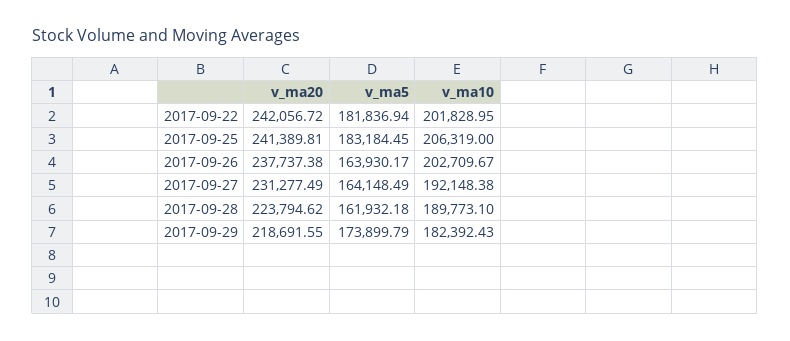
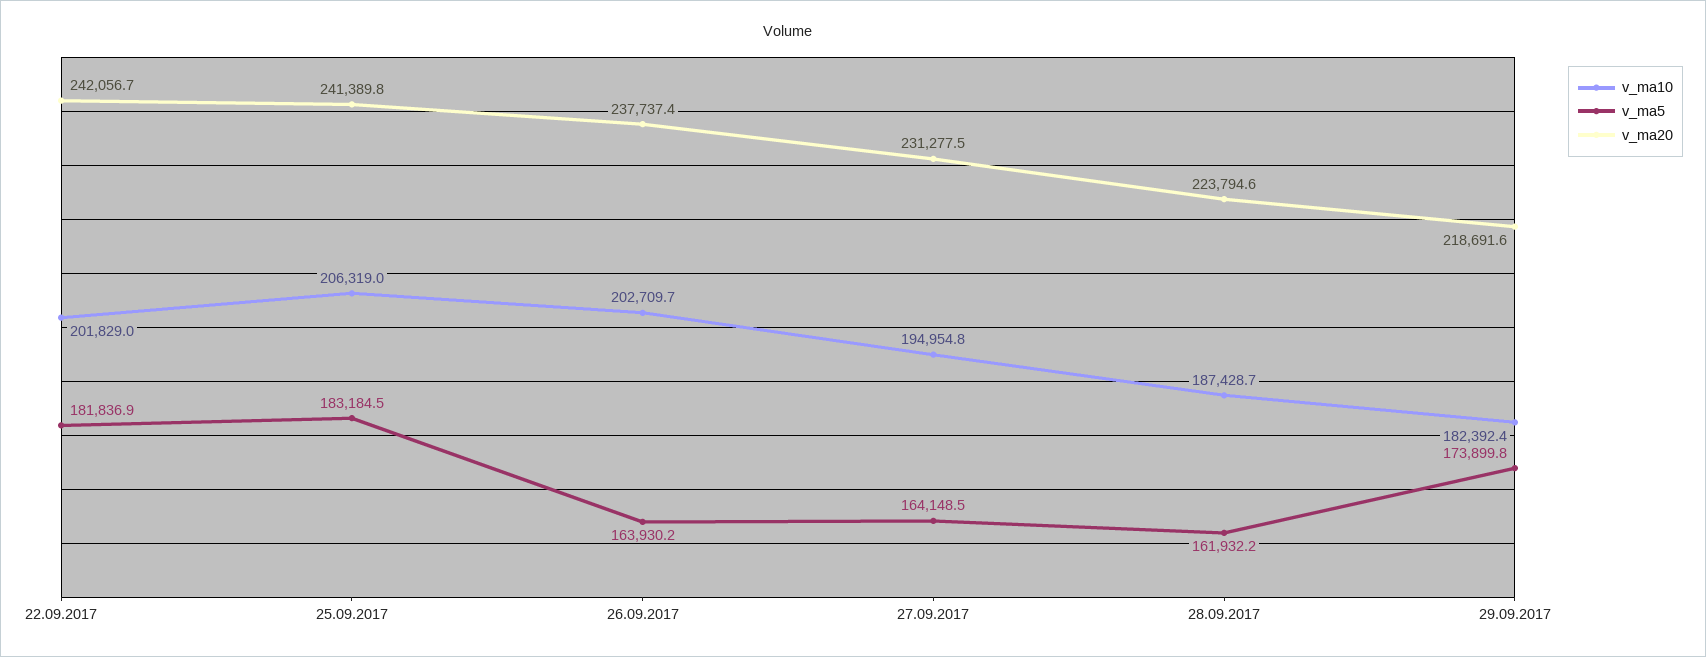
v_ma10, 2017-09-27: 192148.38 -> 194954.8
v_ma10, 2017-09-28: 189773.1 -> 187428.7

